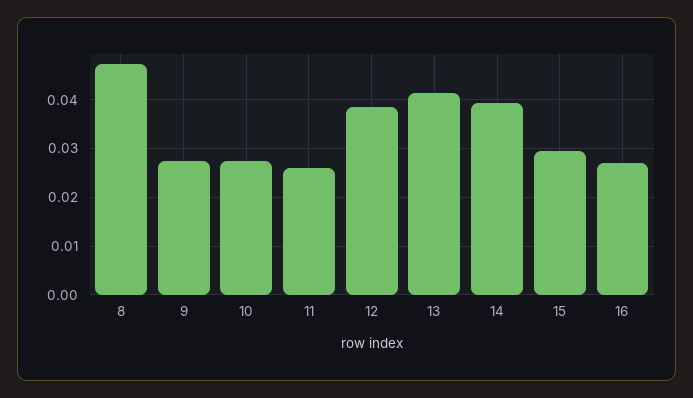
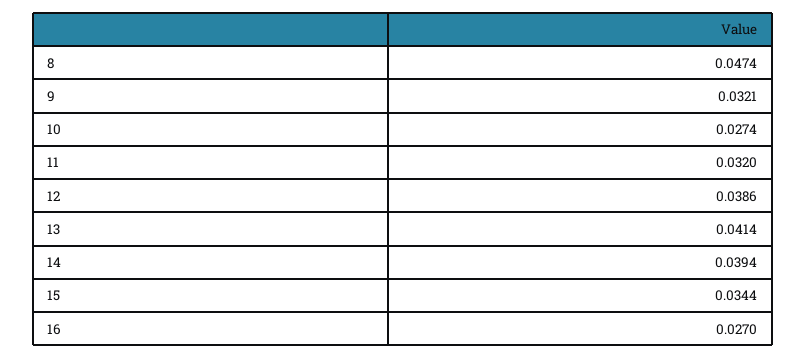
9: 0.028 -> 0.0321
11: 0.026 -> 0.032
15: 0.03 -> 0.0344

